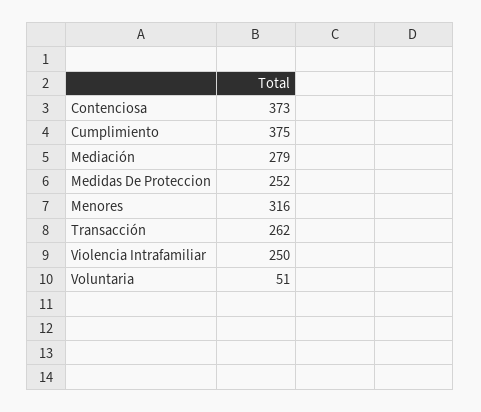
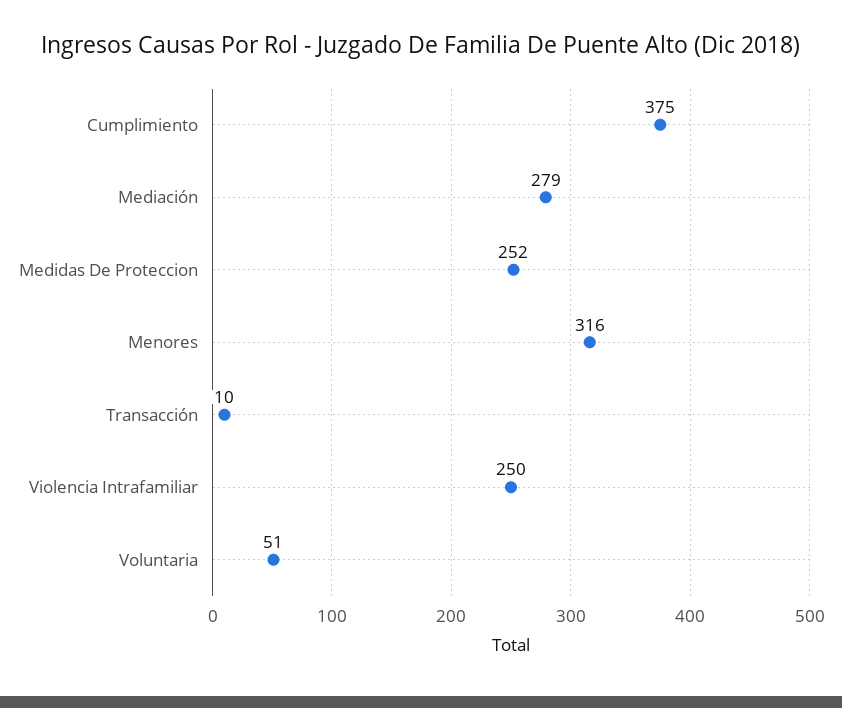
Contenciosa: 373 -> none
Transacción: 262 -> 10

